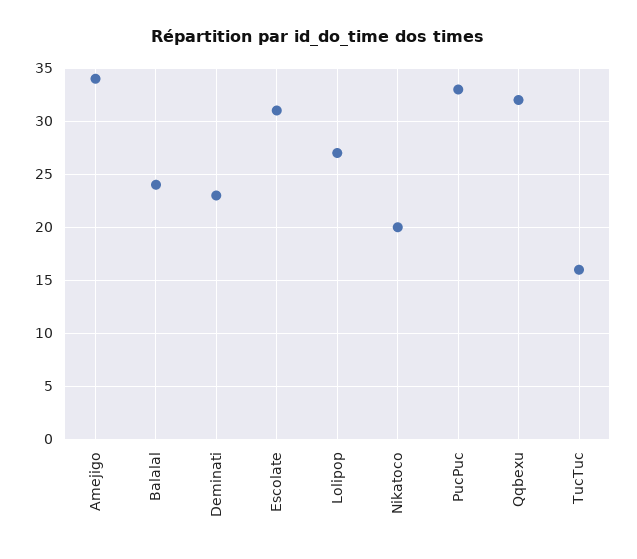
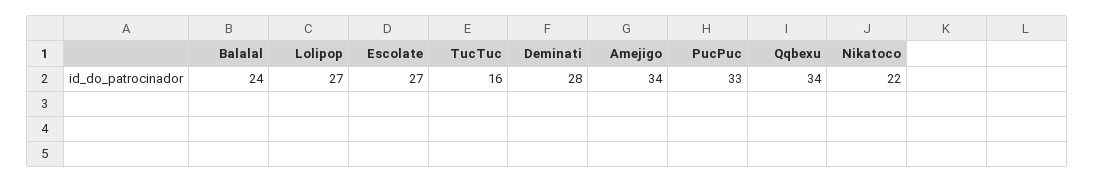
Deminati: 23 -> 28
Escolate: 31 -> 27
Nikatoco: 20 -> 22
Qqbexu: 32 -> 34

